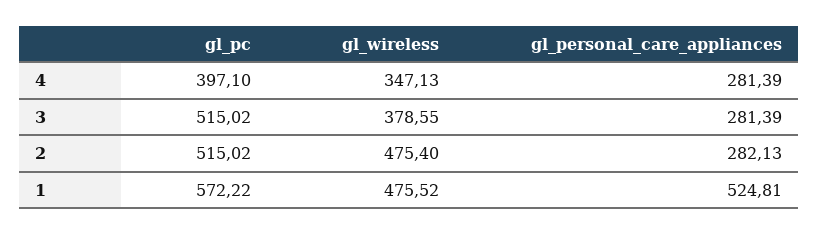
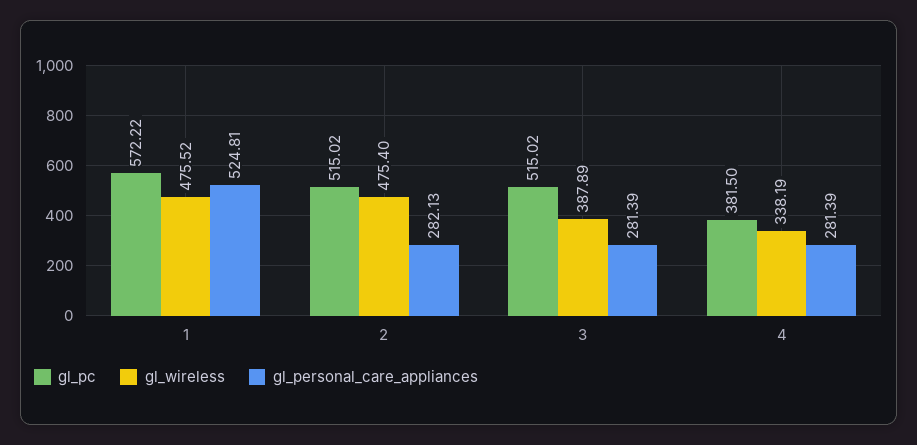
gl_pc, 4: 397.1 -> 381.5
gl_wireless, 4: 347.13 -> 338.19
gl_wireless, 3: 378.55 -> 387.89

